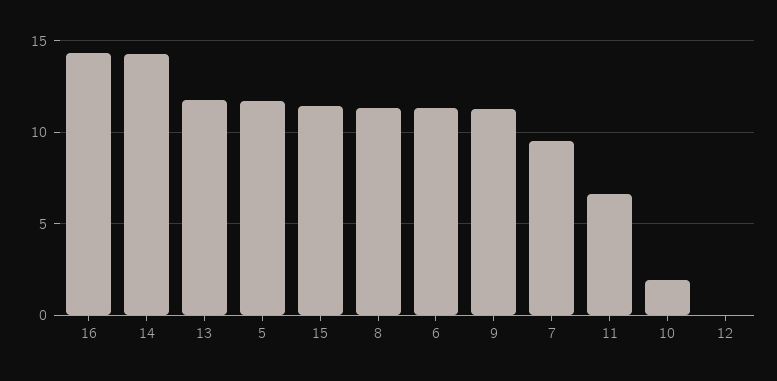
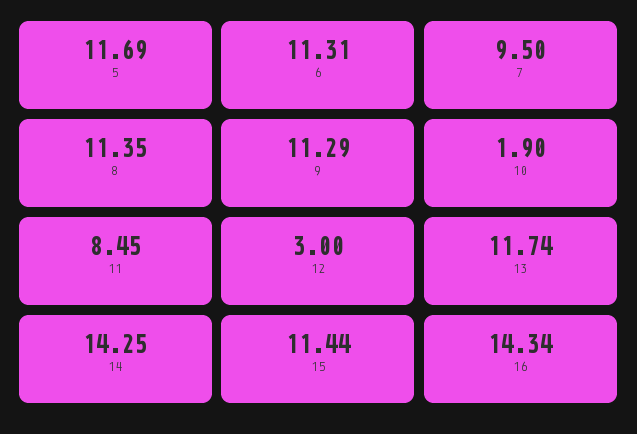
11: 6.5 -> 8.45
12: 0 -> 3

